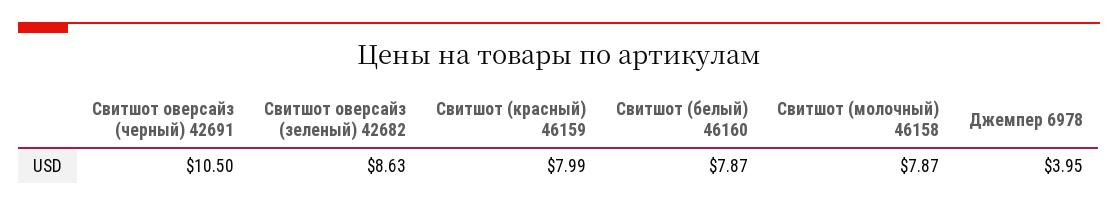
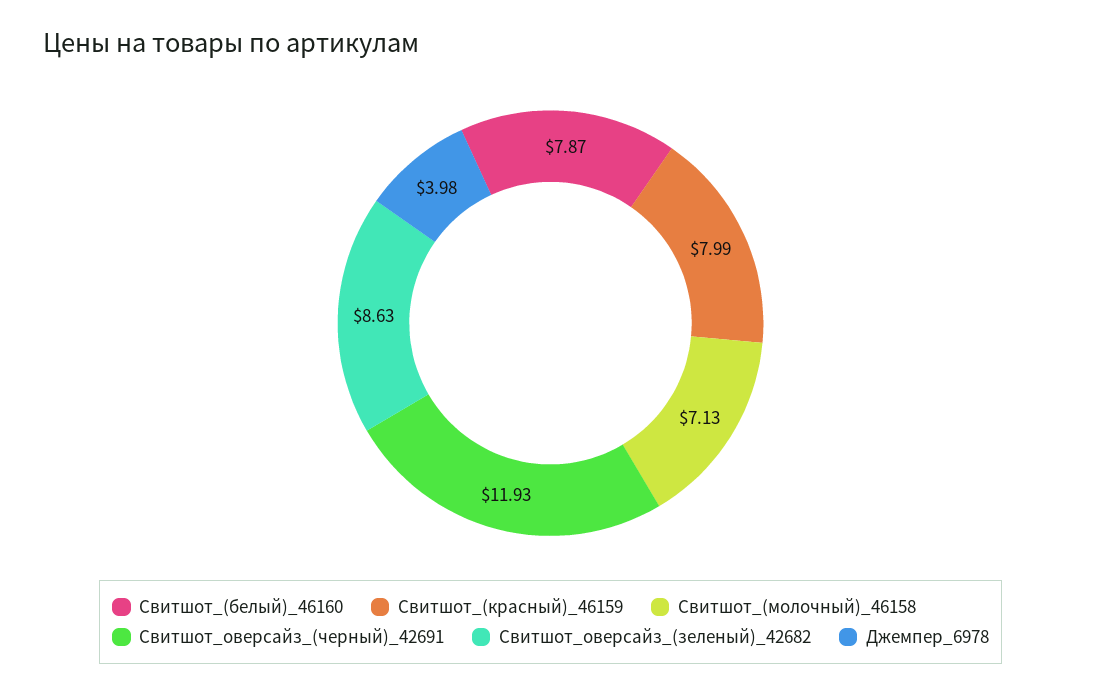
Свитшот оверсайз (черный) 42691: 10.5 -> 11.93
Свитшот (молочный) 46158: 7.87 -> 7.13
Джемпер 6978: 3.95 -> 3.98

